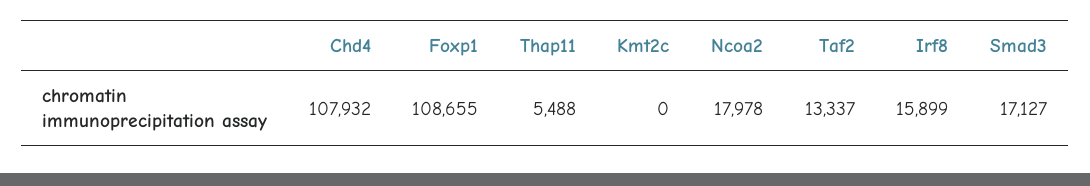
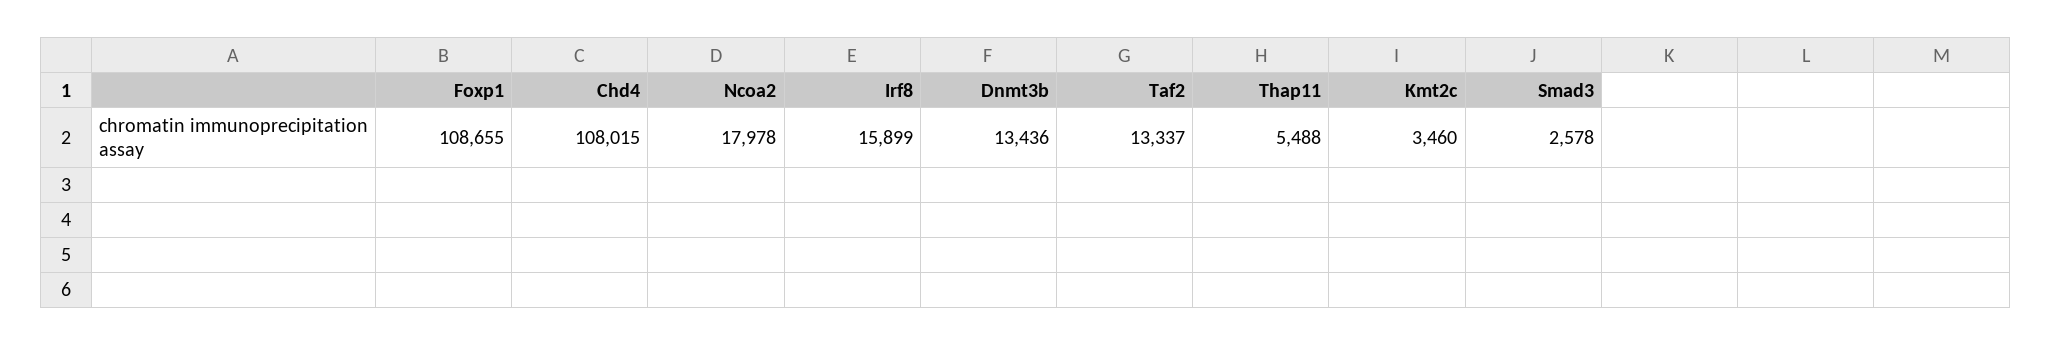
Chd4: 107932 -> 108015
Kmt2c: 0 -> 3460
Smad3: 17127 -> 2578
Dnmt3b: none -> 13436

